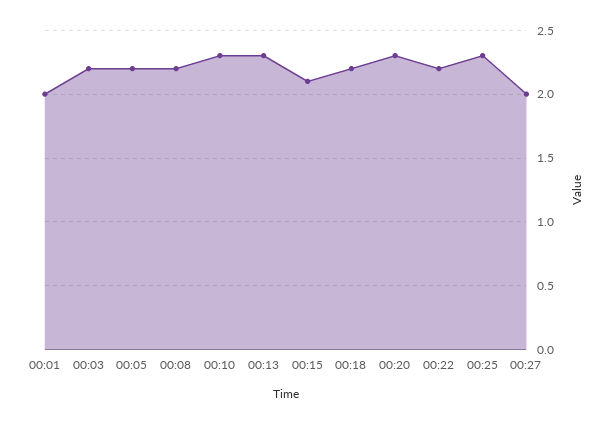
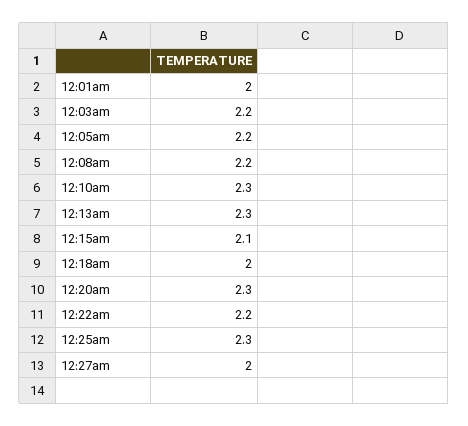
00:18: 2.2 -> 2

